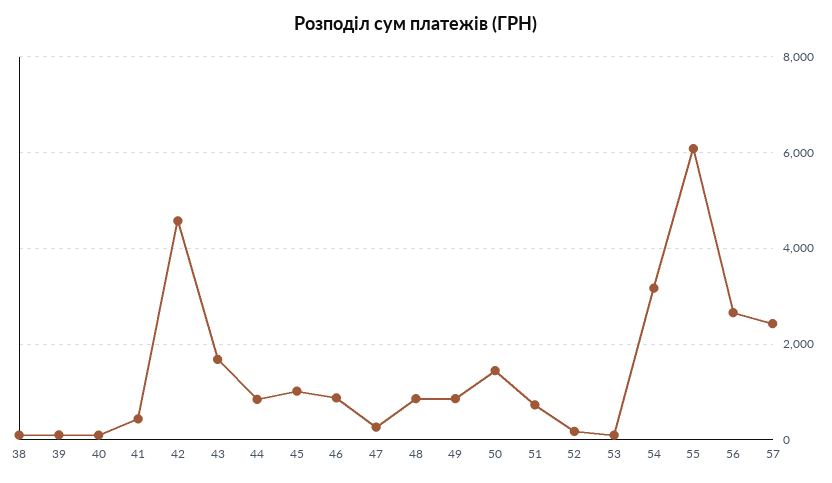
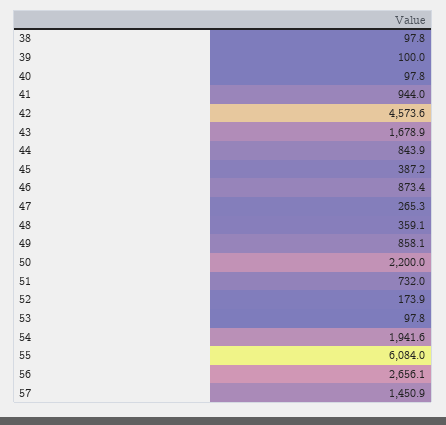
41: 400 -> 944
45: 1000 -> 387.2
48: 800 -> 359.1
50: 1400 -> 2200
54: 3200 -> 1941.6
57: 2400 -> 1450.9

